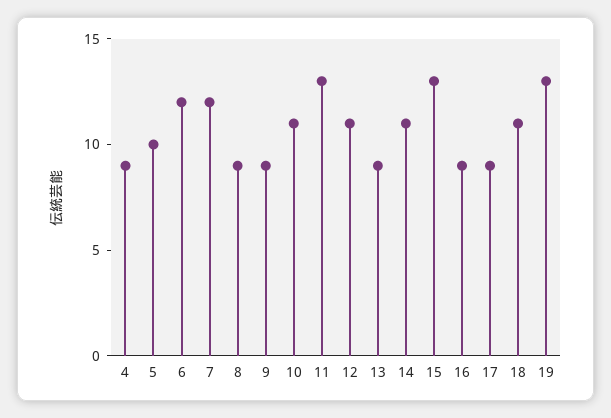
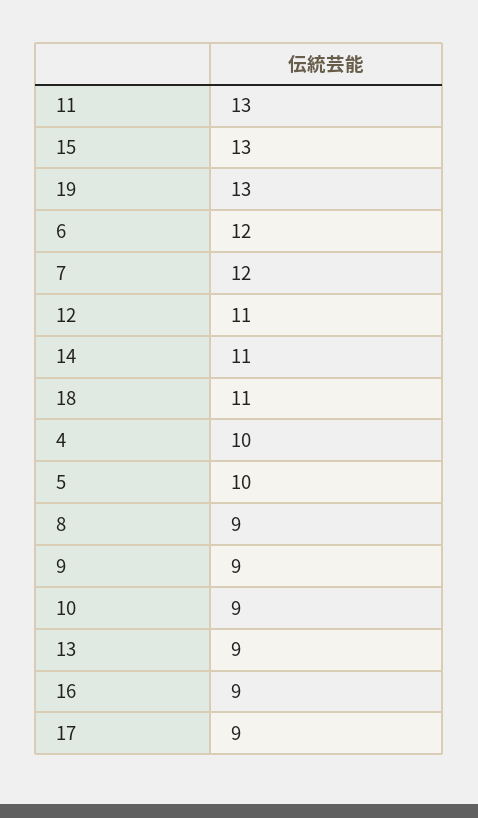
4: 9 -> 10
10: 11 -> 9

